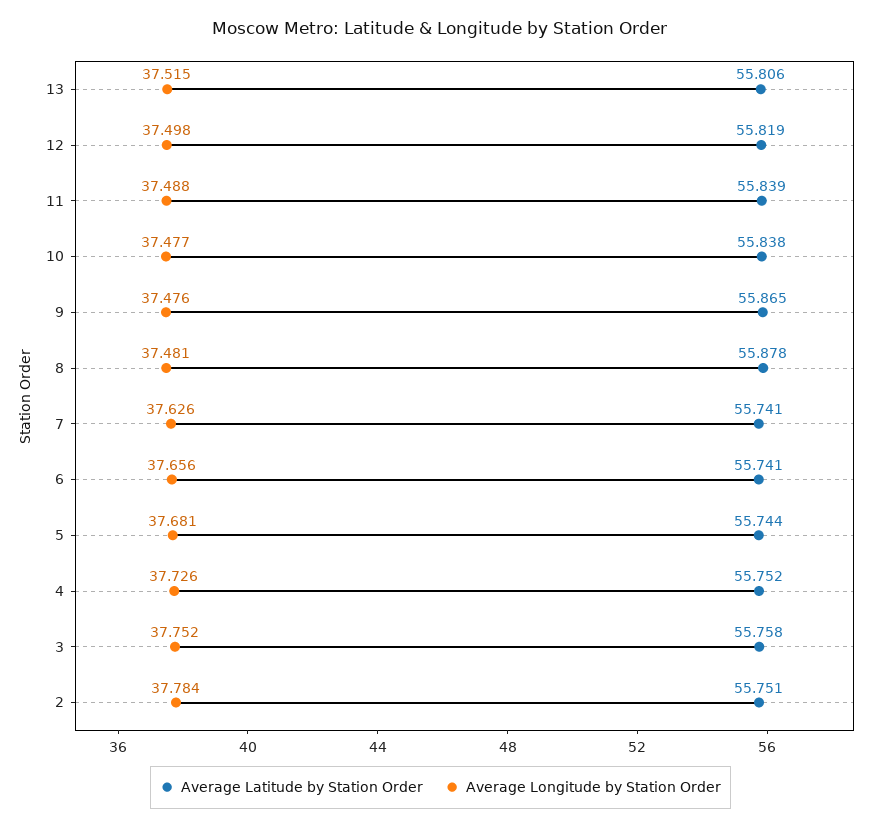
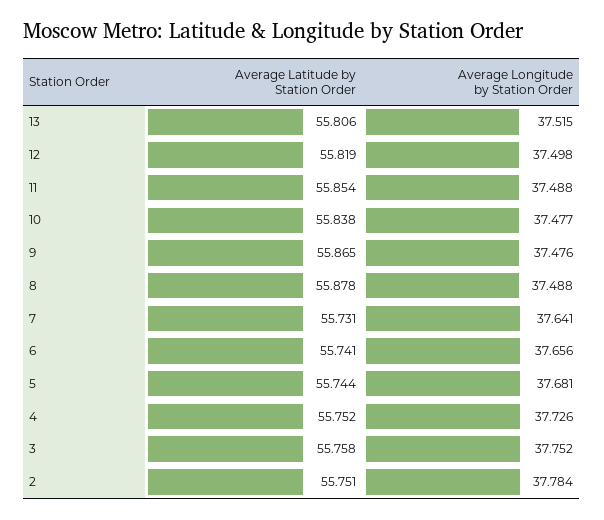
Average Latitude by Station Order, 11: 55.839 -> 55.854
Average Longitude by Station Order, 8: 37.481 -> 37.488
Average Latitude by Station Order, 7: 55.741 -> 55.731
Average Longitude by Station Order, 7: 37.626 -> 37.641

